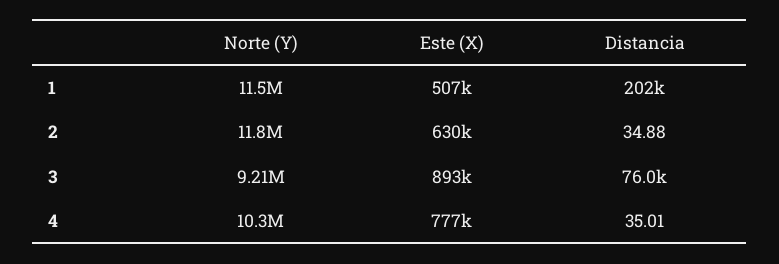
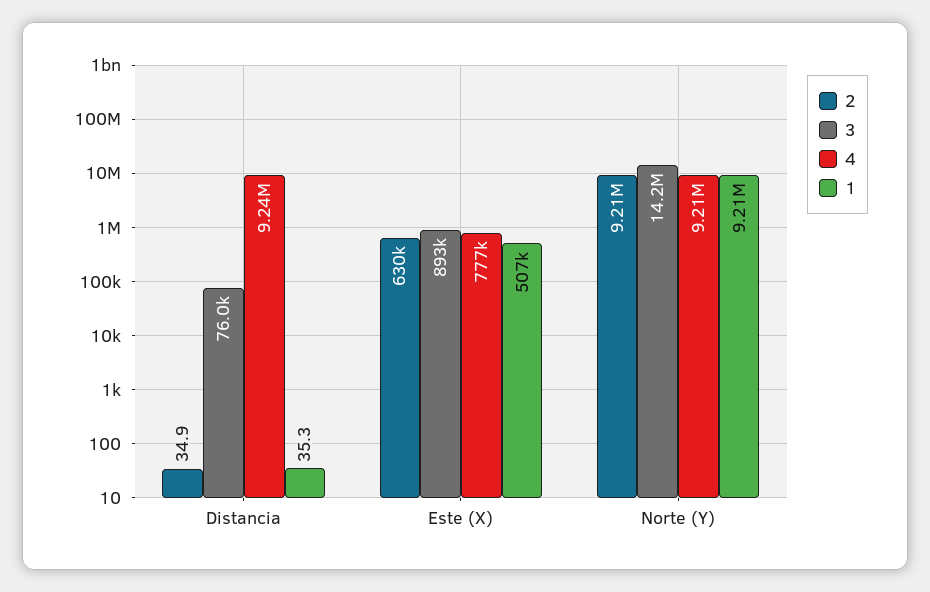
1, Norte (Y): 11500000 -> 9210000
1, Distancia: 202000 -> 35.3
2, Norte (Y): 11800000 -> 9210000
3, Norte (Y): 9210000 -> 14200000
4, Norte (Y): 10300000 -> 9210000
4, Distancia: 35.01 -> 9240000

